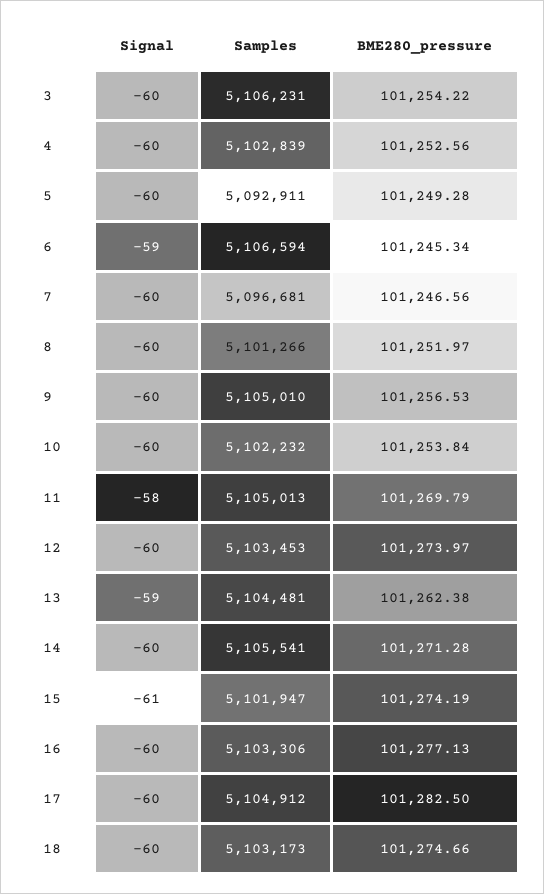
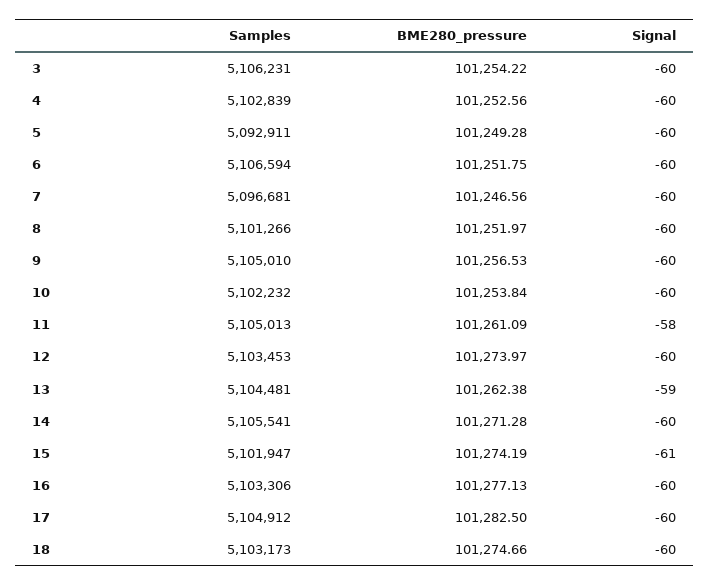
Signal, 6: -59 -> -60
BME280_pressure, 6: 101245.34 -> 101251.75
BME280_pressure, 11: 101269.79 -> 101261.09

